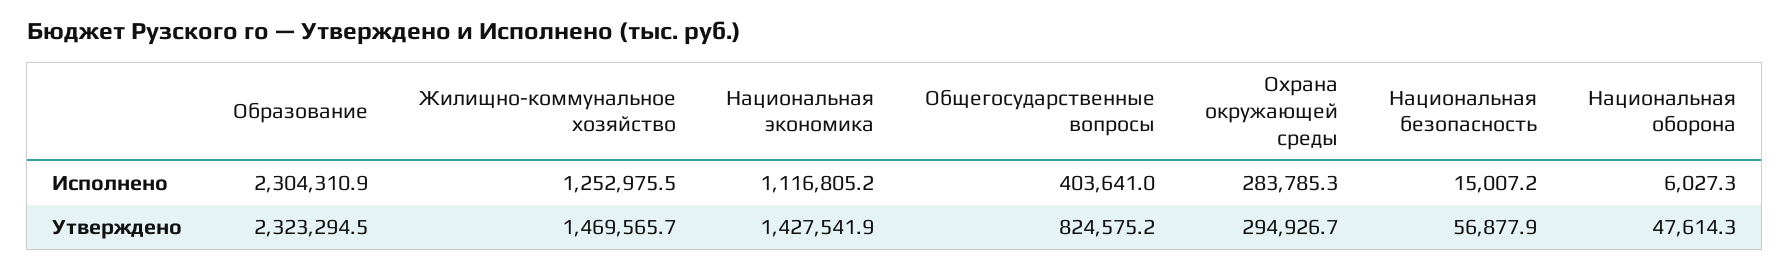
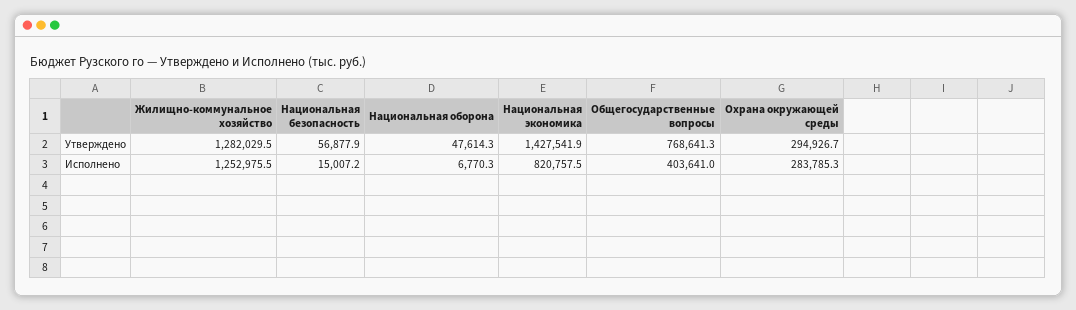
Образование, Исполнено: 2304310.9 -> none
Национальная экономика, Исполнено: 1116805.2 -> 820757.5
Национальная оборона, Исполнено: 6027.3 -> 6770.3
Образование, Утверждено: 2323294.5 -> none
Жилищно-коммунальное хозяйство, Утверждено: 1469565.7 -> 1282029.5
Общегосударственные вопросы, Утверждено: 824575.2 -> 768641.3

